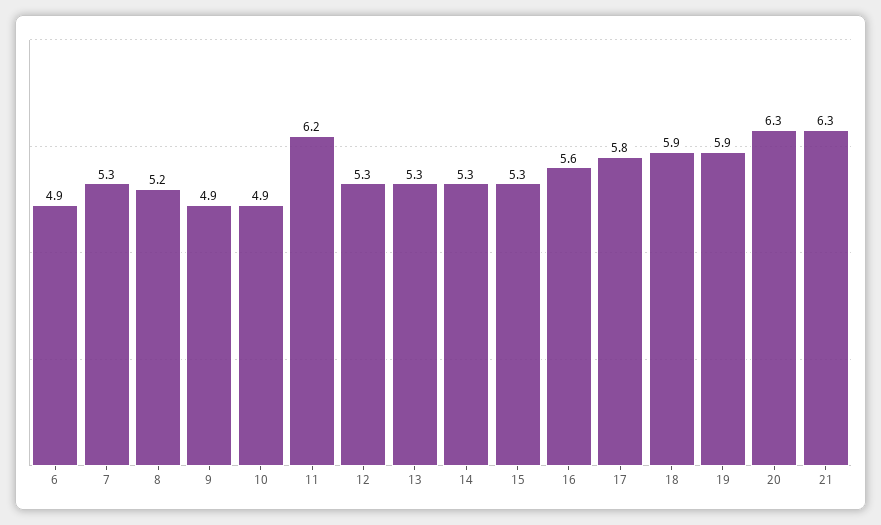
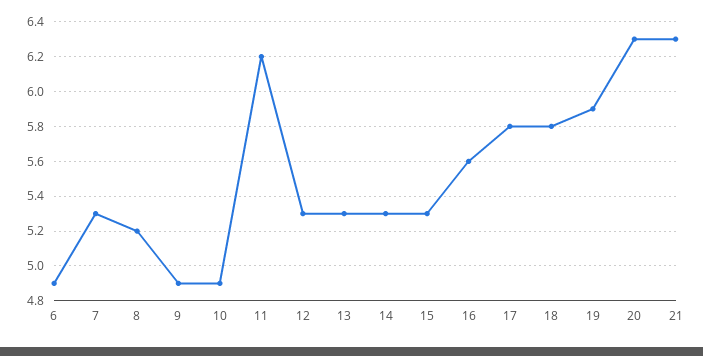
18: 5.9 -> 5.8

